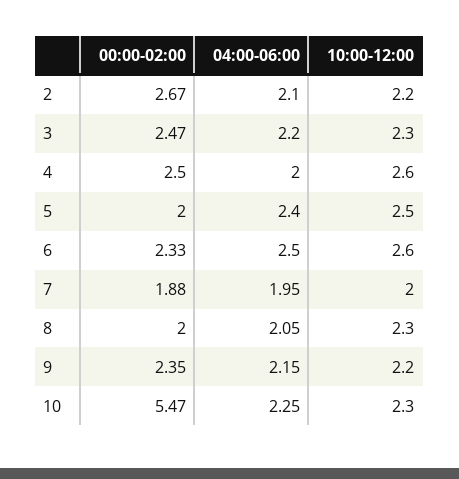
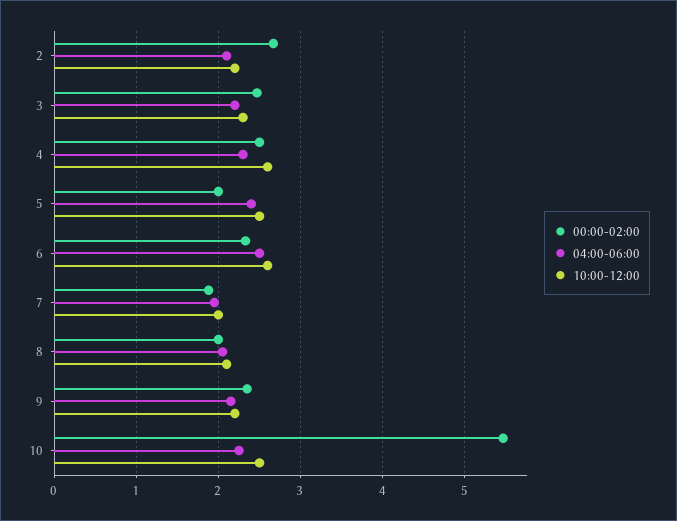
04:00-06:00, 4: 2 -> 2.3
10:00-12:00, 8: 2.3 -> 2.1
10:00-12:00, 10: 2.3 -> 2.5

